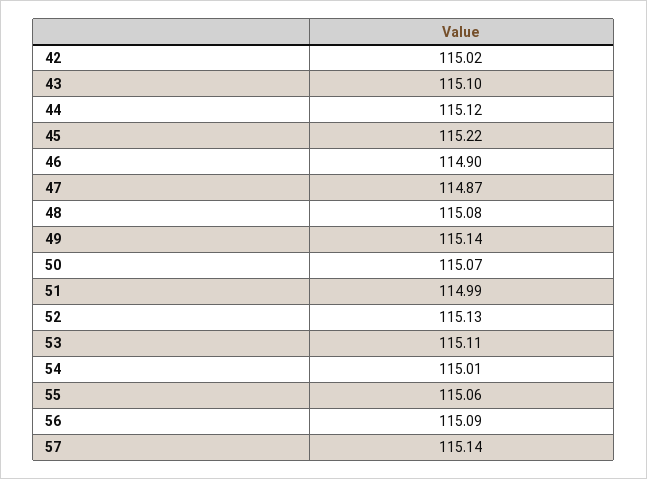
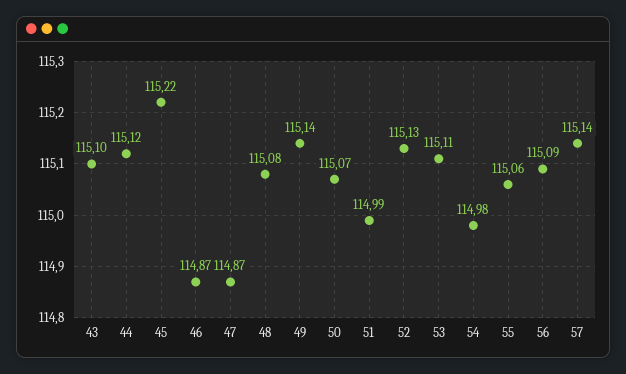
42: 115.02 -> none
46: 114.9 -> 114.87
54: 115.01 -> 114.98

